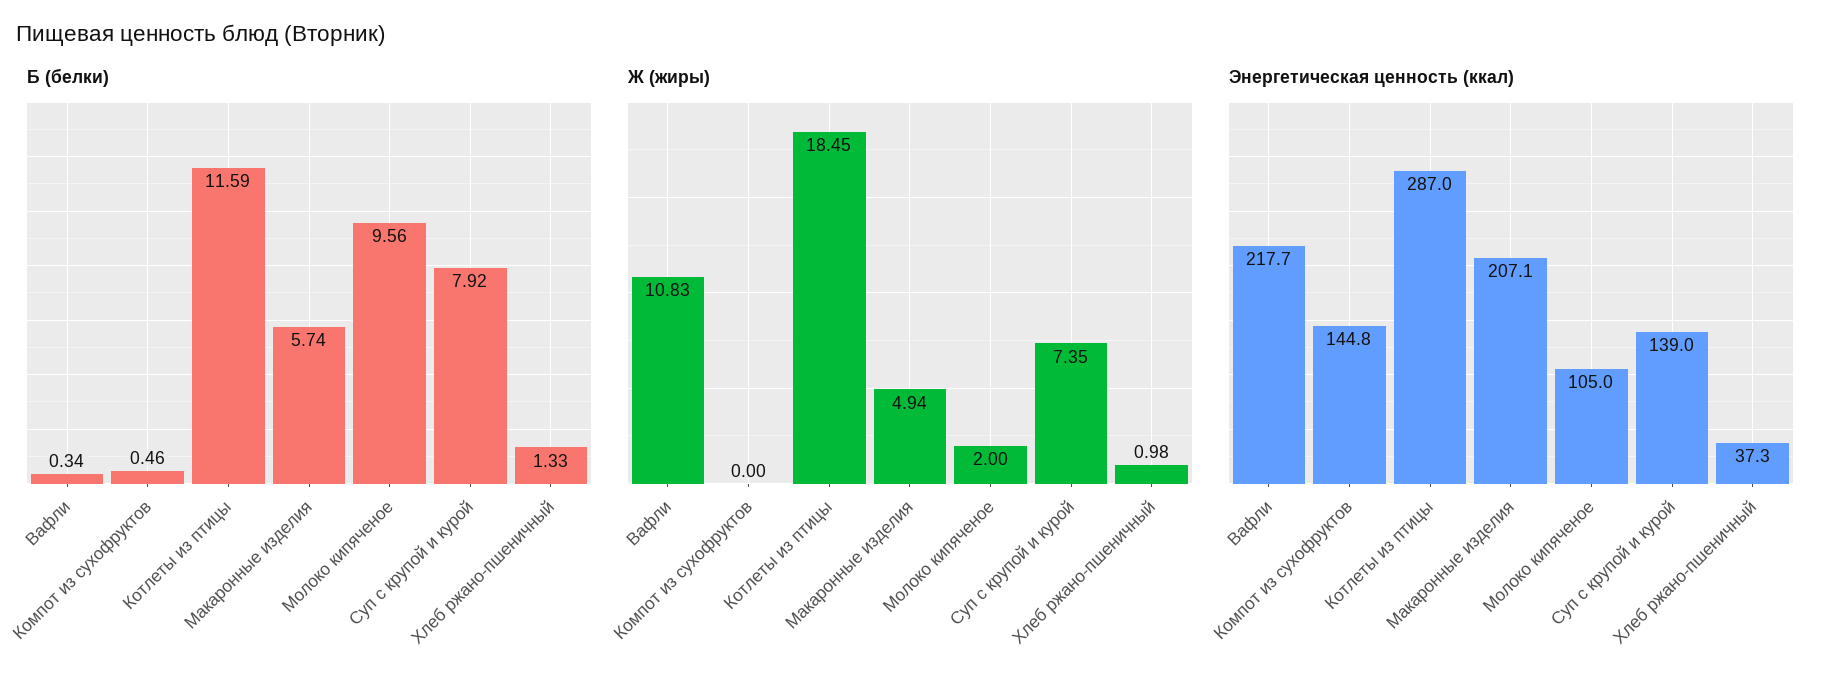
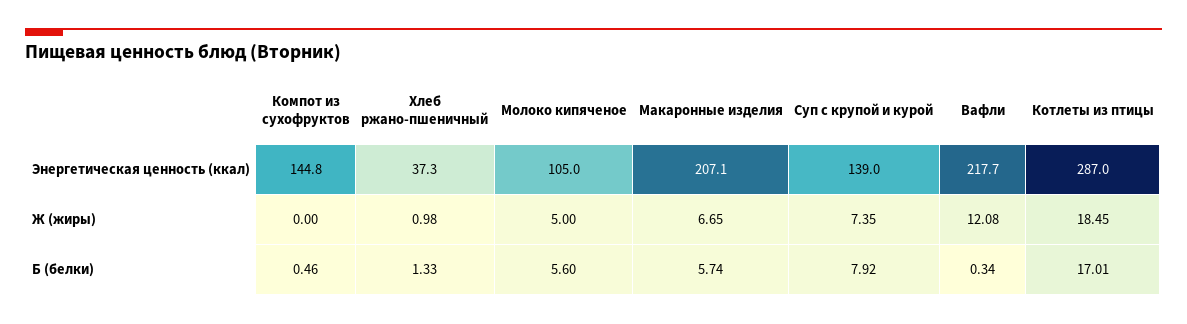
Б (белки), Котлеты из птицы: 11.59 -> 17.01
Б (белки), Молоко кипяченое: 9.56 -> 5.6
Ж (жиры), Вафли: 10.83 -> 12.08
Ж (жиры), Макаронные изделия: 4.94 -> 6.65
Ж (жиры), Молоко кипяченое: 2 -> 5

